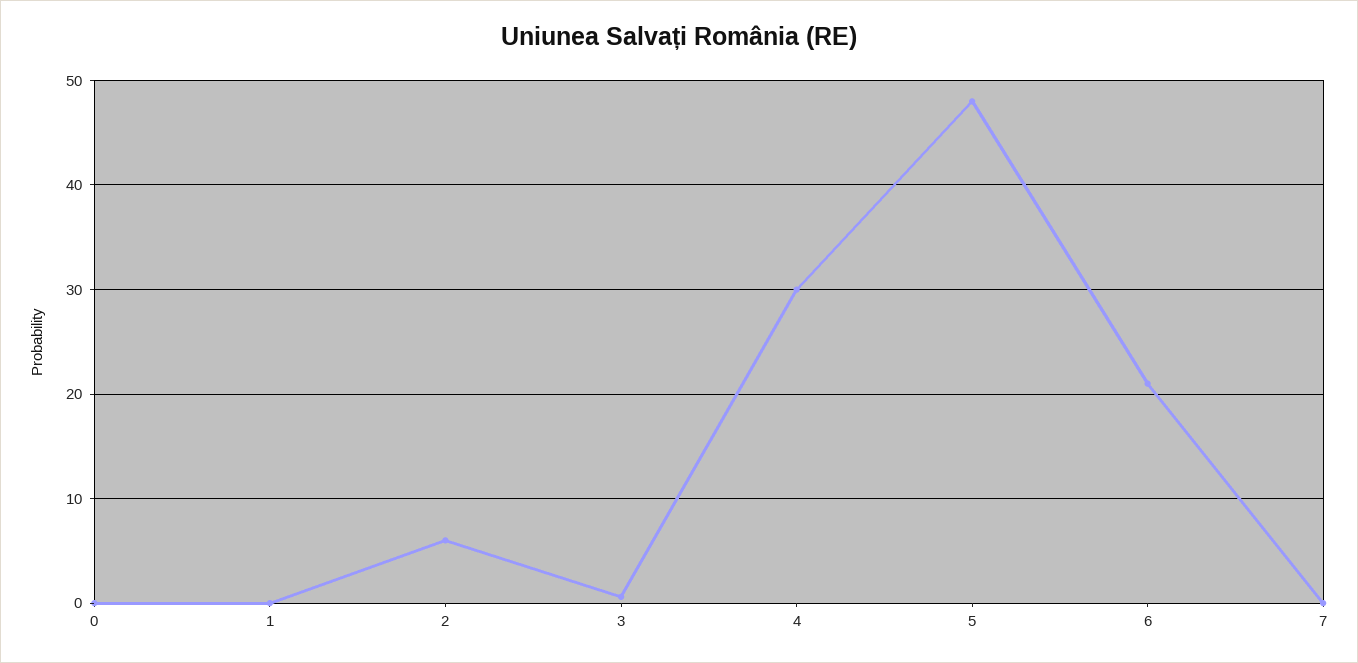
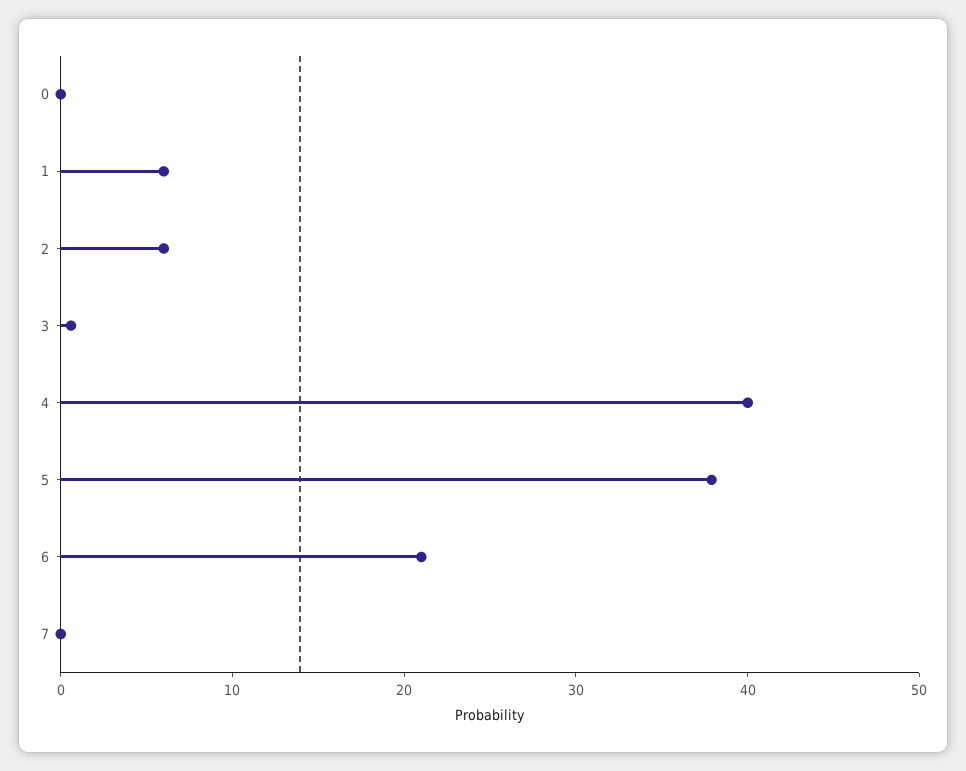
1: 0 -> 6
4: 30 -> 40
5: 48 -> 38

